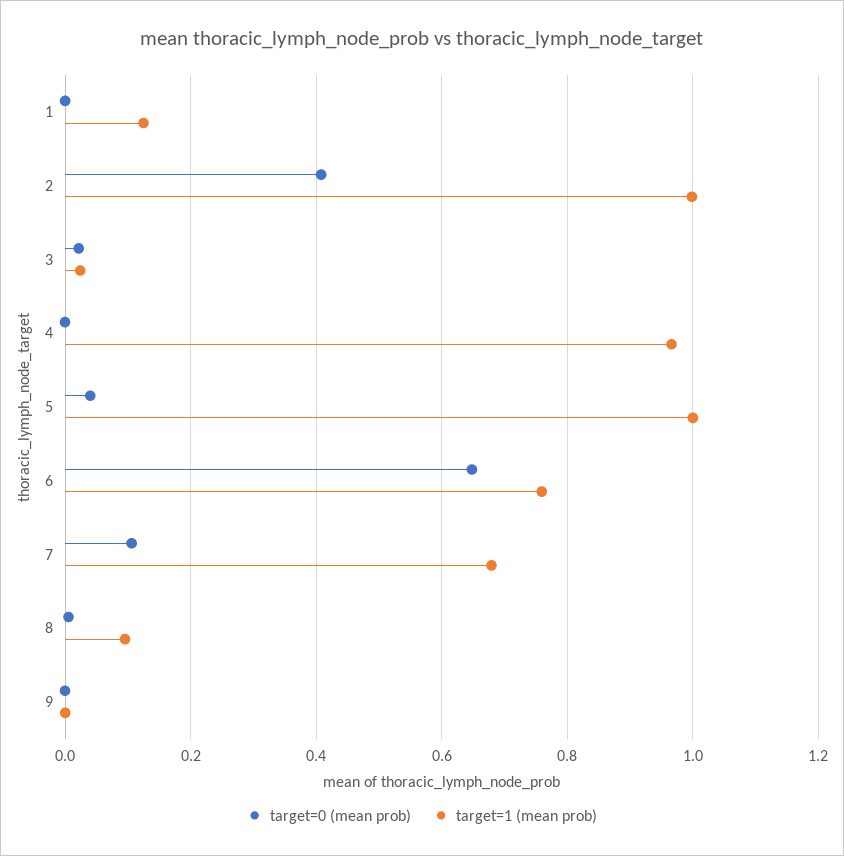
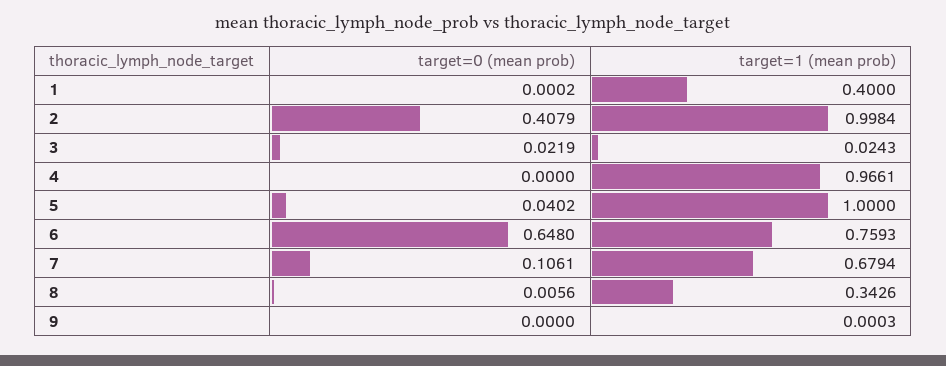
target=1 (mean prob), 1: 0.12 -> 0.4
target=1 (mean prob), 8: 0.1 -> 0.3426

